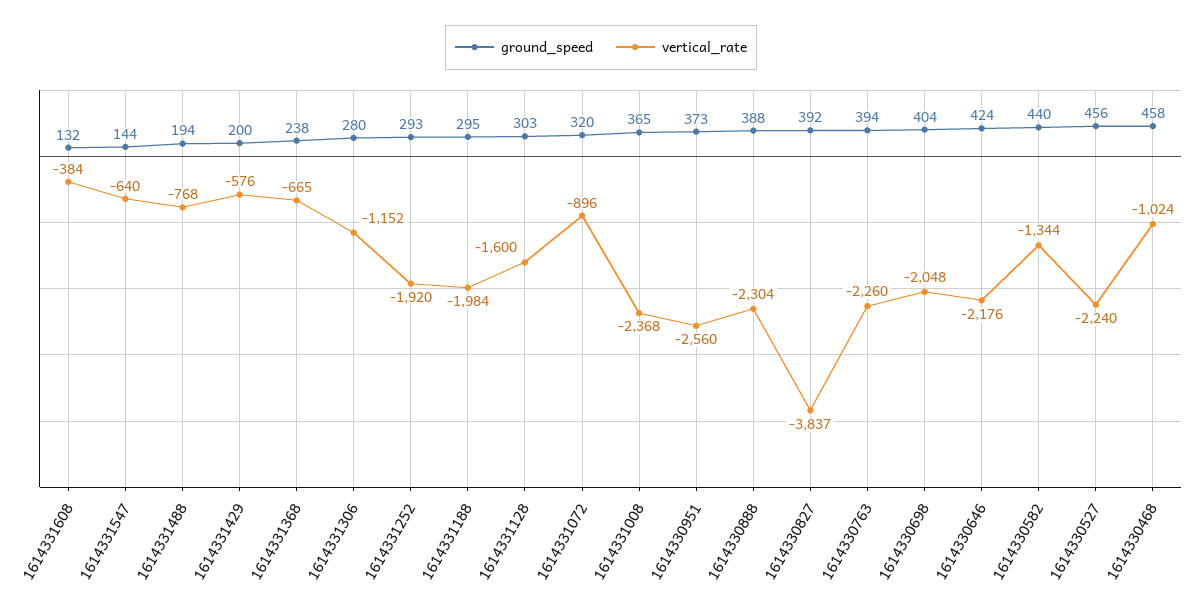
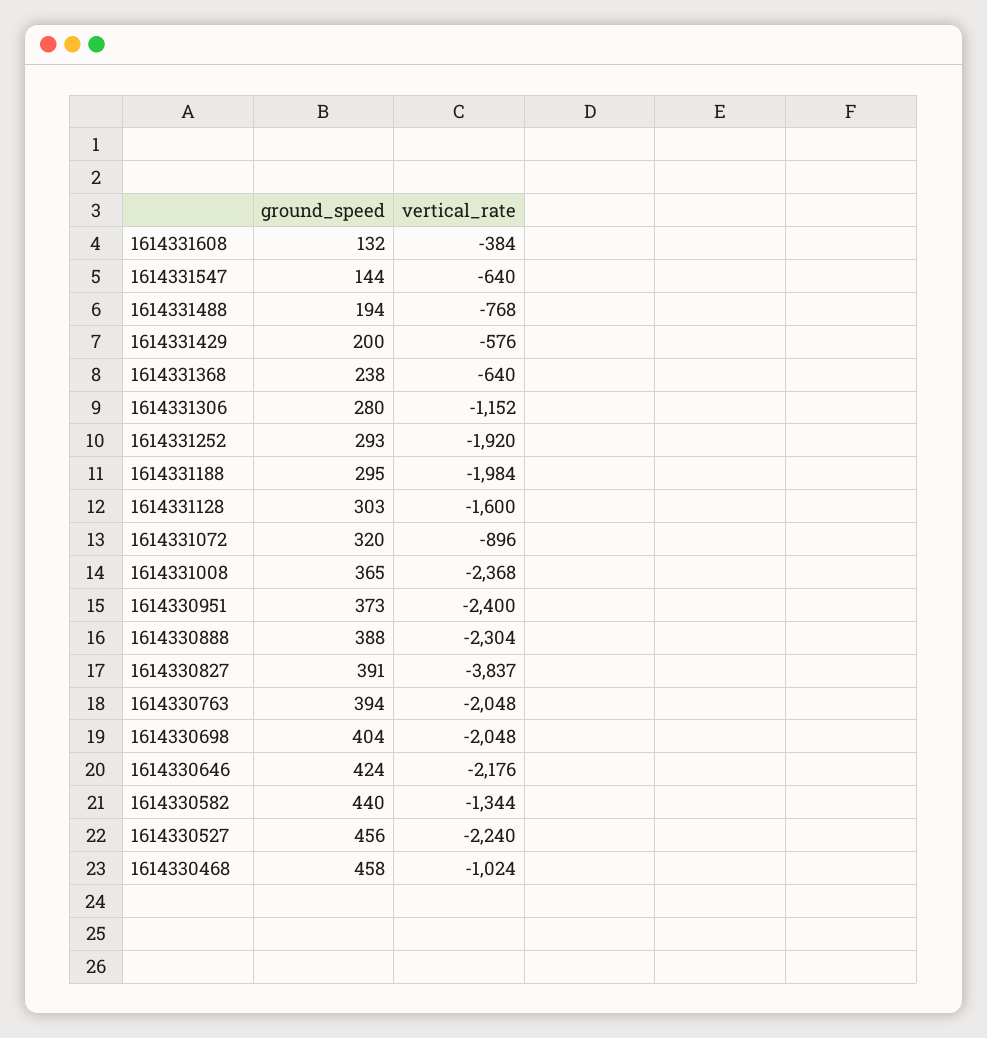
vertical_rate, 1614331368: -665 -> -640
vertical_rate, 1614330951: -2560 -> -2400
ground_speed, 1614330827: 392 -> 391
vertical_rate, 1614330763: -2260 -> -2048

